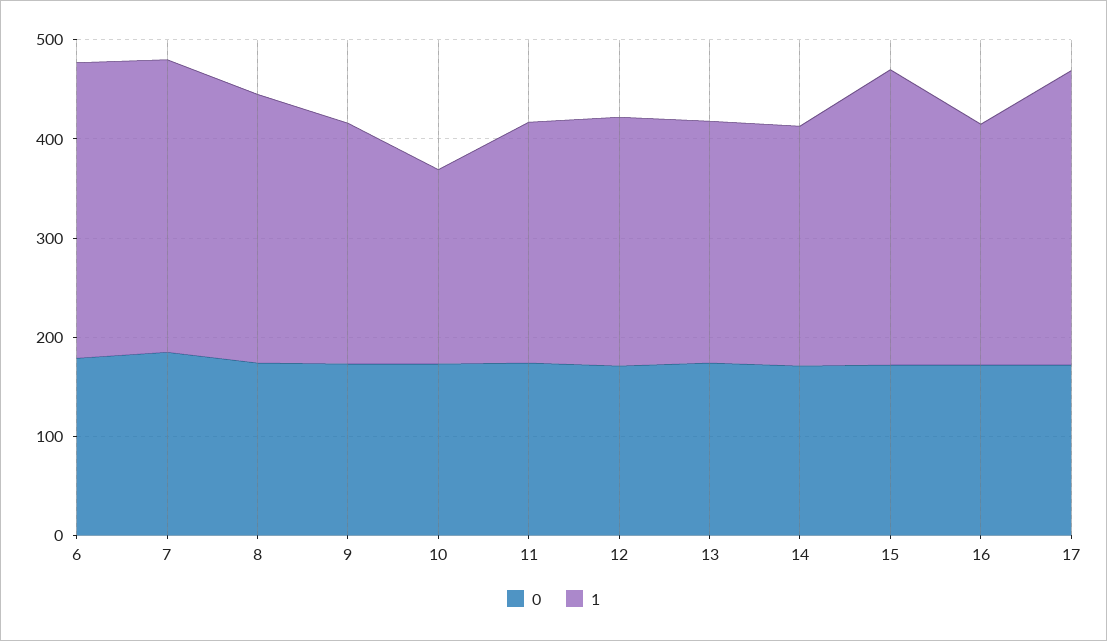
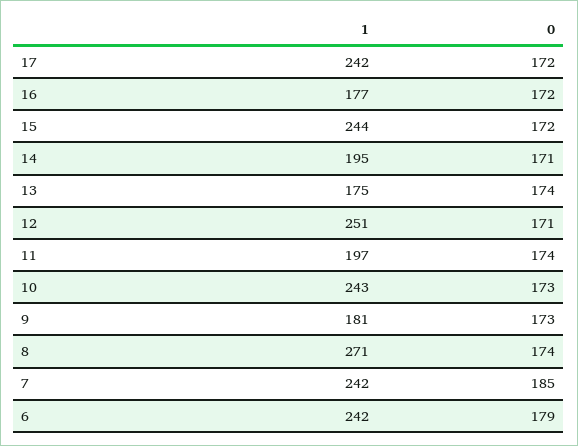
1, 6: 300 -> 242
1, 7: 300 -> 242
1, 9: 240 -> 181
1, 10: 200 -> 243
1, 11: 240 -> 197
1, 13: 240 -> 175
1, 14: 240 -> 195
1, 15: 300 -> 244
1, 16: 240 -> 177
1, 17: 300 -> 242

